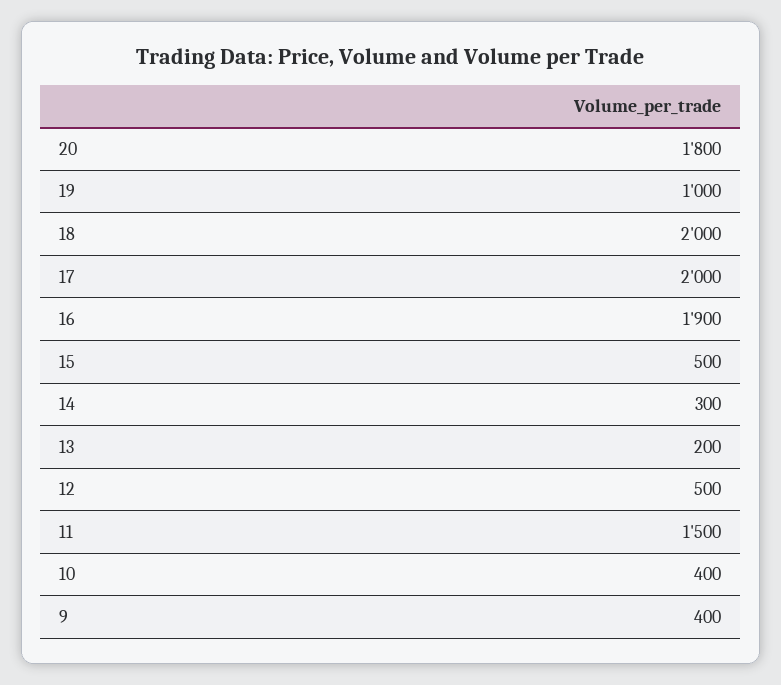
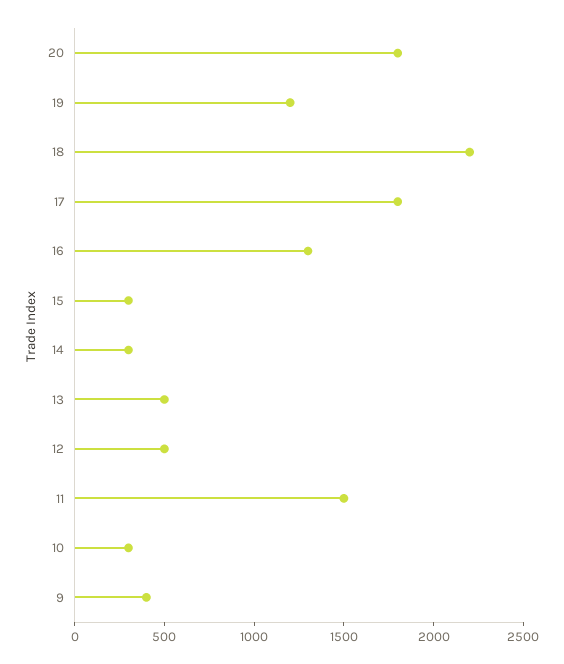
19: 1000 -> 1200
18: 2000 -> 2200
17: 2000 -> 1800
16: 1900 -> 1300
15: 500 -> 300
13: 200 -> 500
10: 400 -> 300

